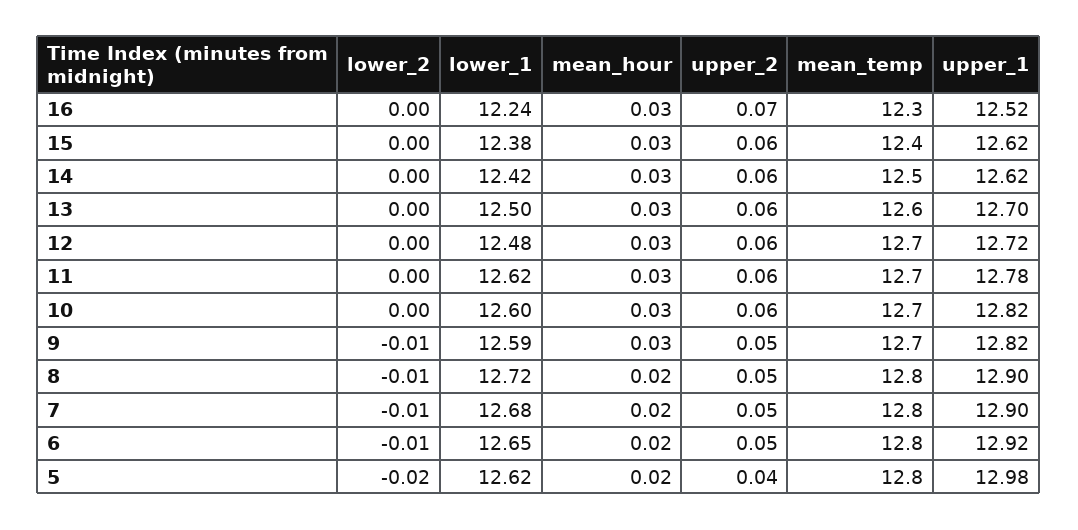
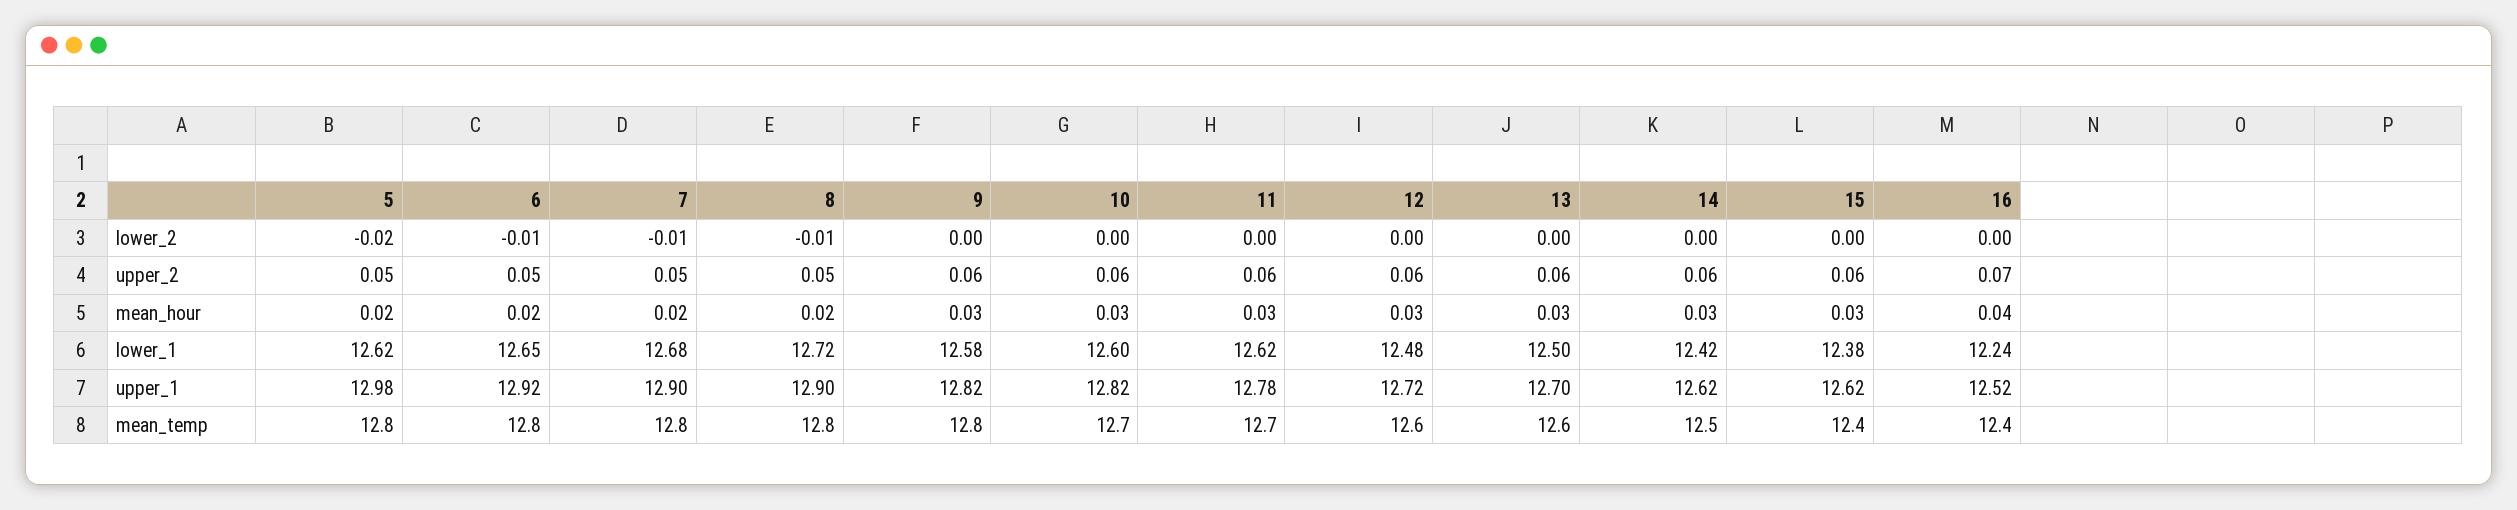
mean_hour, 16: 0.03 -> 0.04
mean_temp, 16: 12.3 -> 12.4
mean_temp, 12: 12.7 -> 12.6
lower_2, 9: -0.01 -> 0
lower_1, 9: 12.59 -> 12.58
upper_2, 9: 0.05 -> 0.06
mean_temp, 9: 12.7 -> 12.8
upper_2, 5: 0.04 -> 0.05

